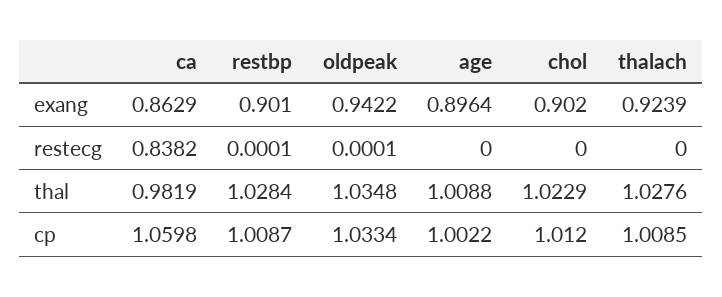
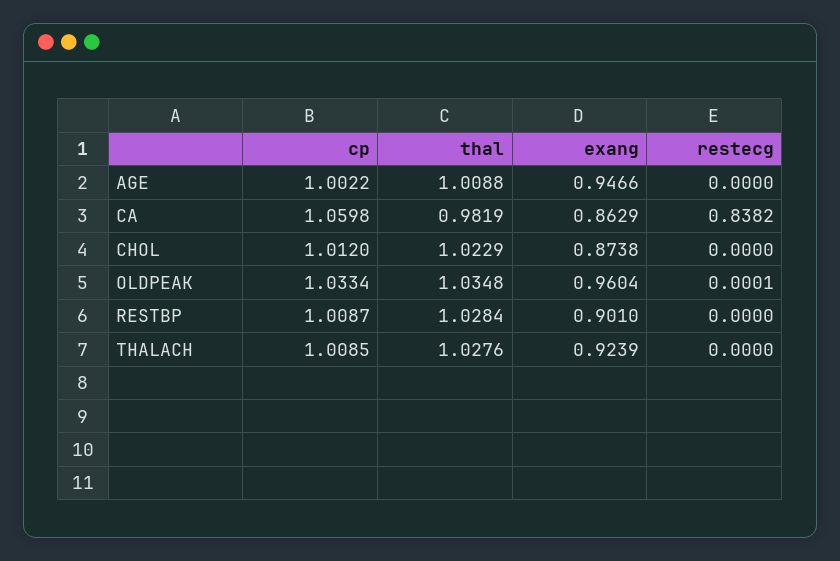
oldpeak, exang: 0.9422 -> 0.9604
age, exang: 0.8964 -> 0.9466
chol, exang: 0.902 -> 0.8738
restbp, restecg: 0.0001 -> 0

